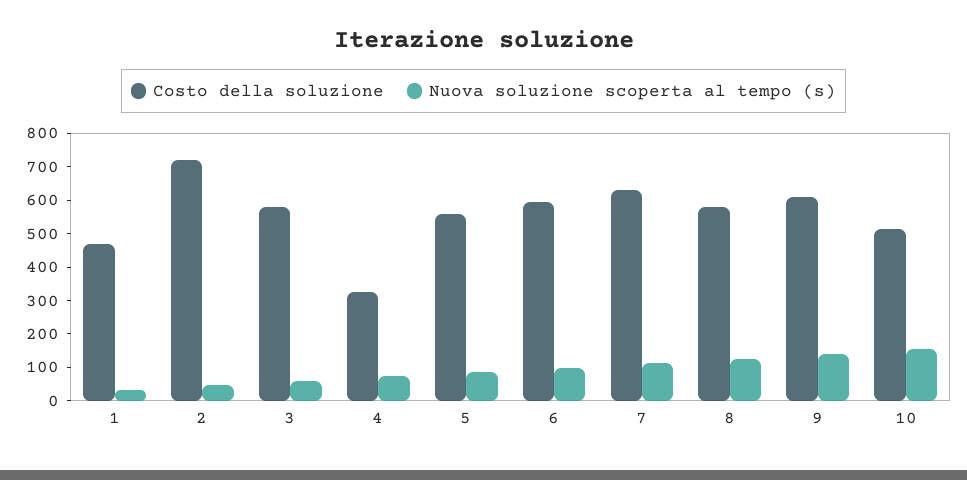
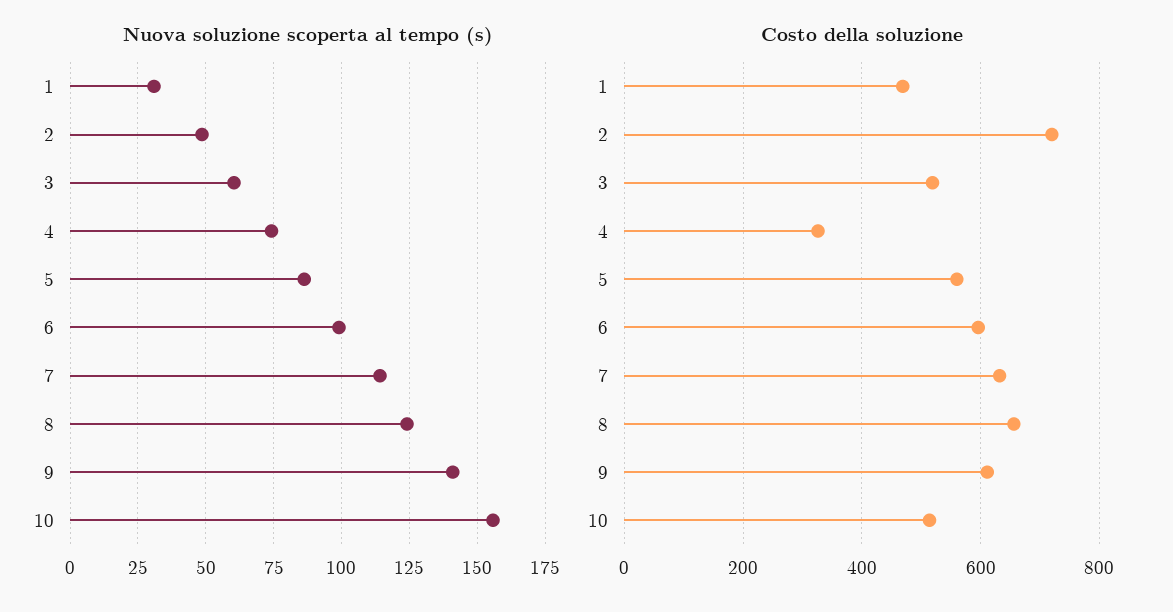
Costo della soluzione, 3: 575 -> 520
Costo della soluzione, 8: 575 -> 660

